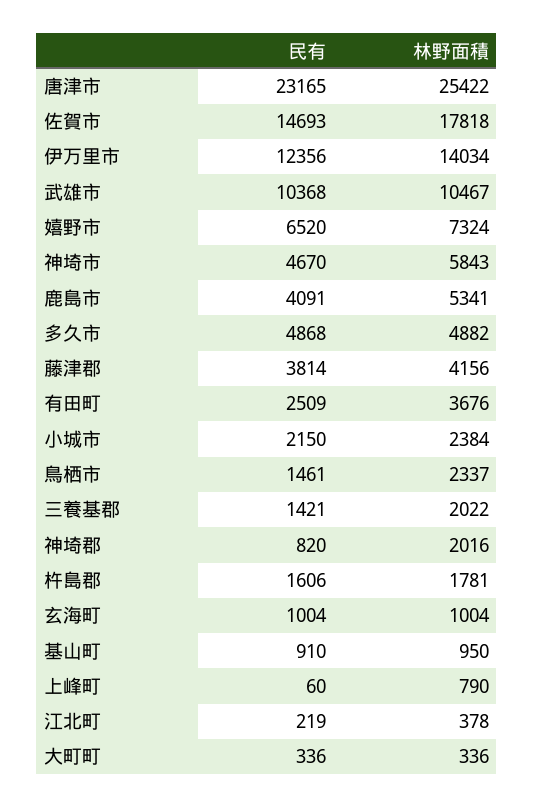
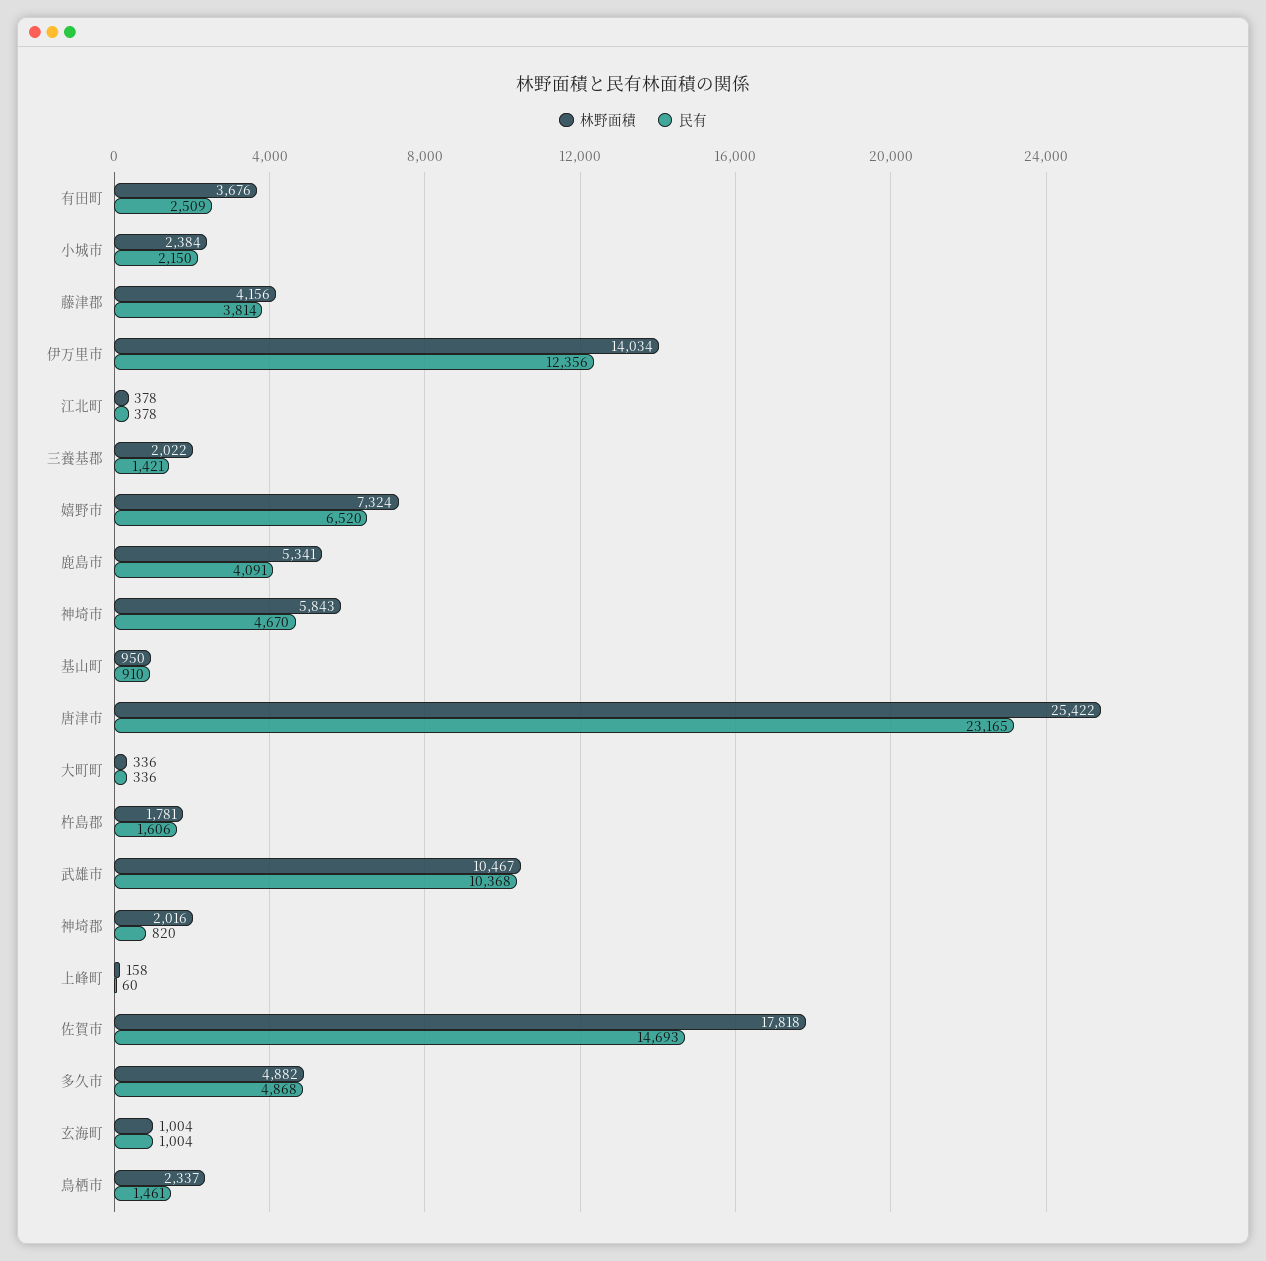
林野面積, 上峰町: 790 -> 158
民有, 江北町: 219 -> 378

